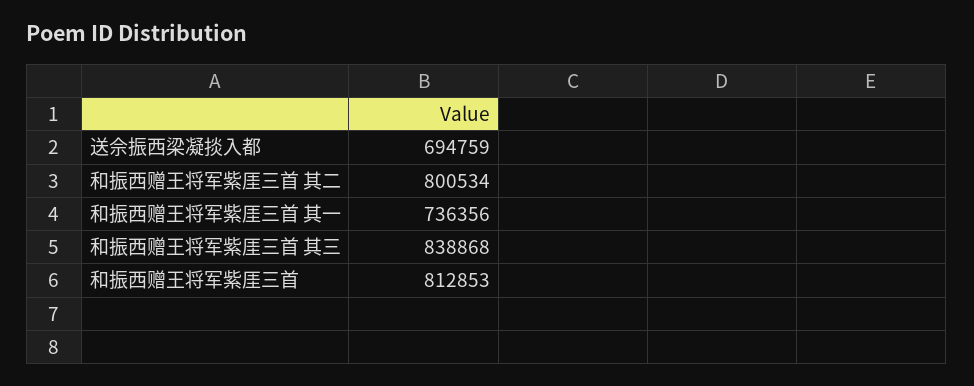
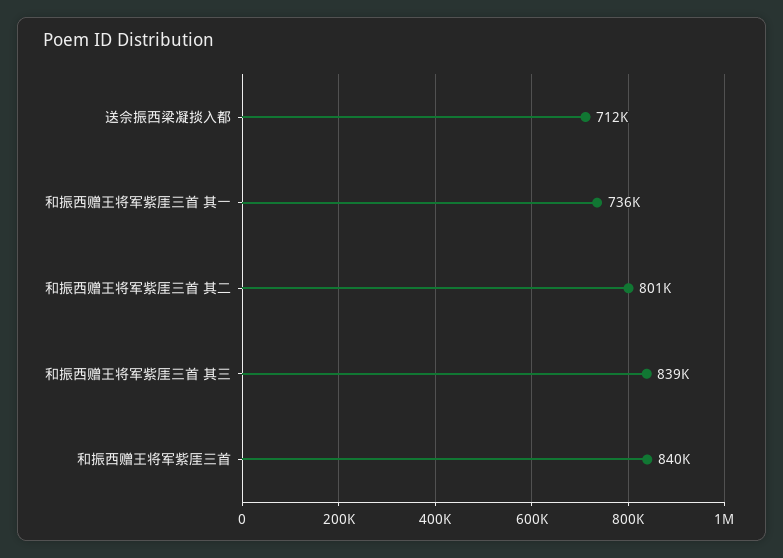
送佘振西梁凝掞入都: 694759 -> 712000
和振西赠王将军紫厓三首: 812853 -> 840000

